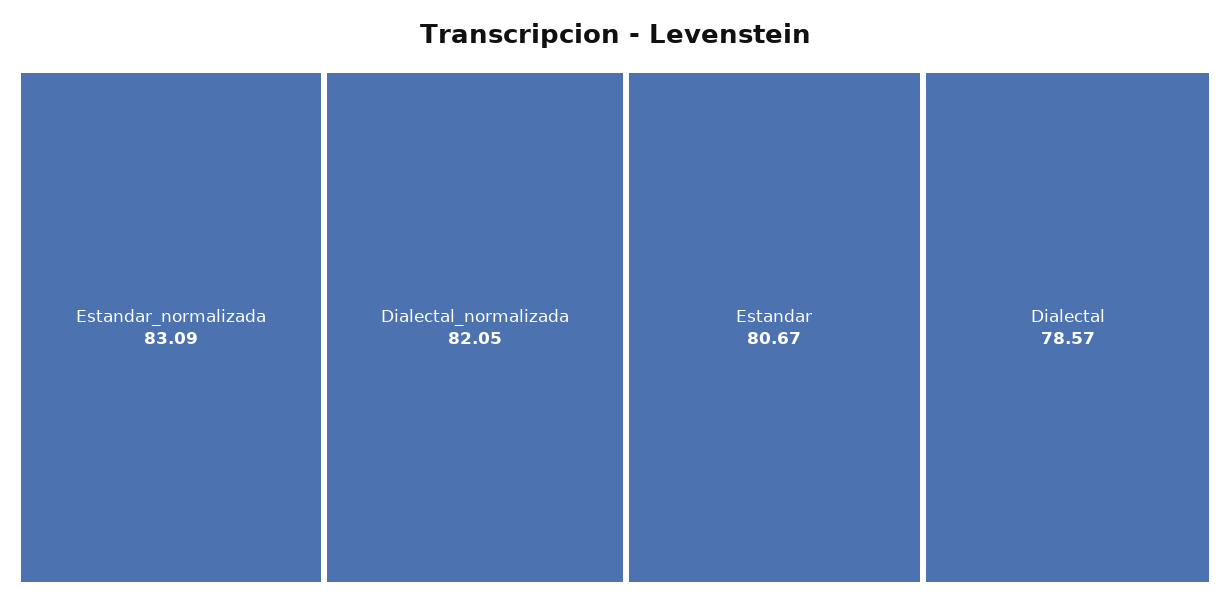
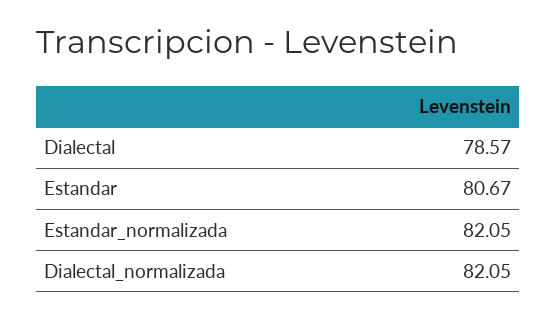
Estandar_normalizada: 83.09 -> 82.05

